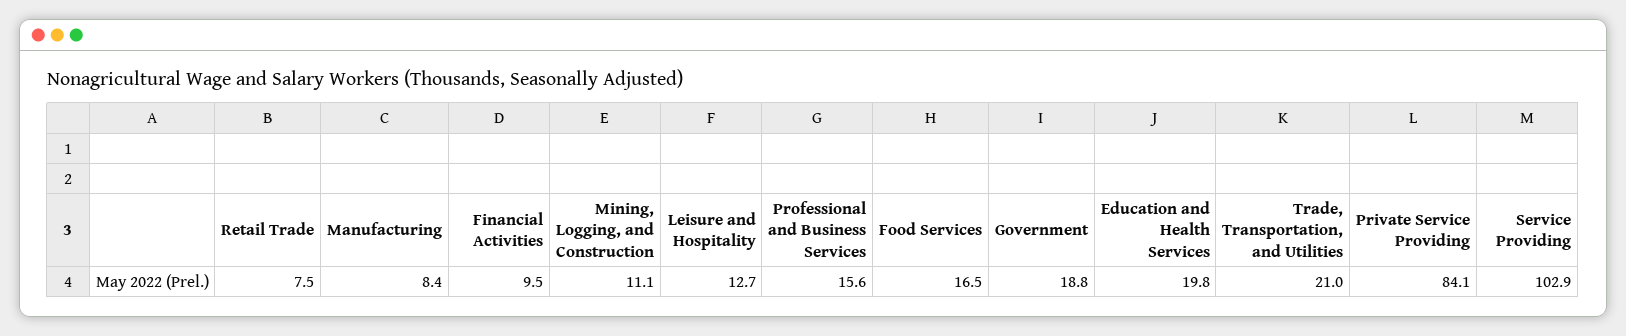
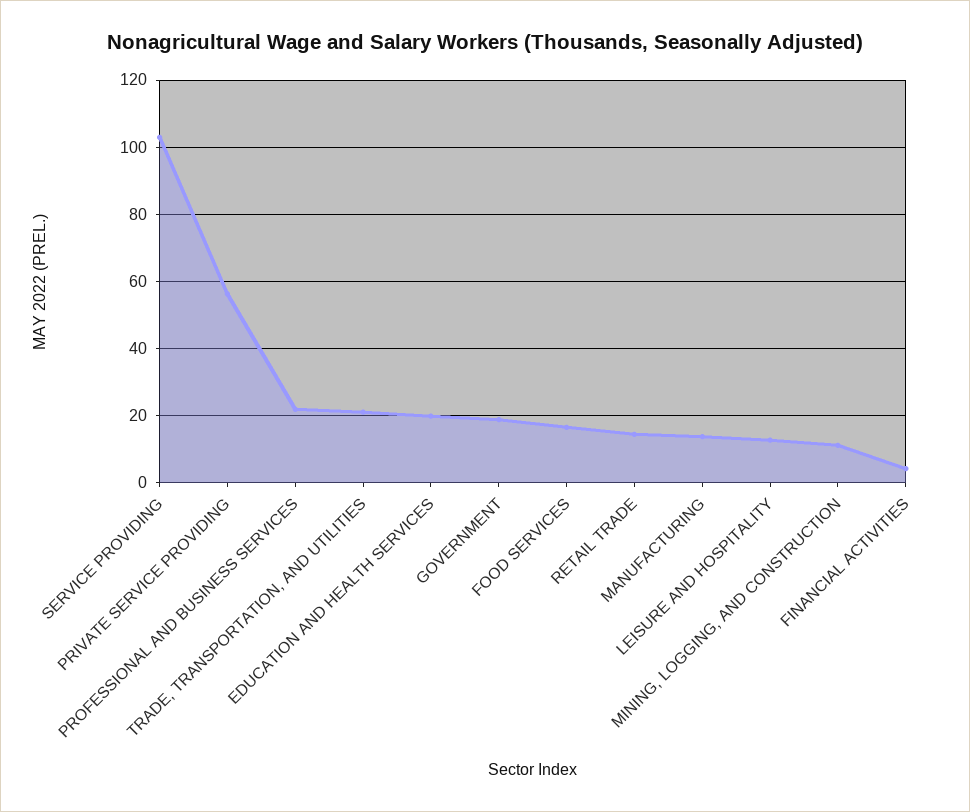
Retail Trade: 7.5 -> 14
Manufacturing: 8.4 -> 14
Financial Activities: 9.5 -> 4
Professional and Business Services: 15.6 -> 22
Private Service Providing: 84.1 -> 56

